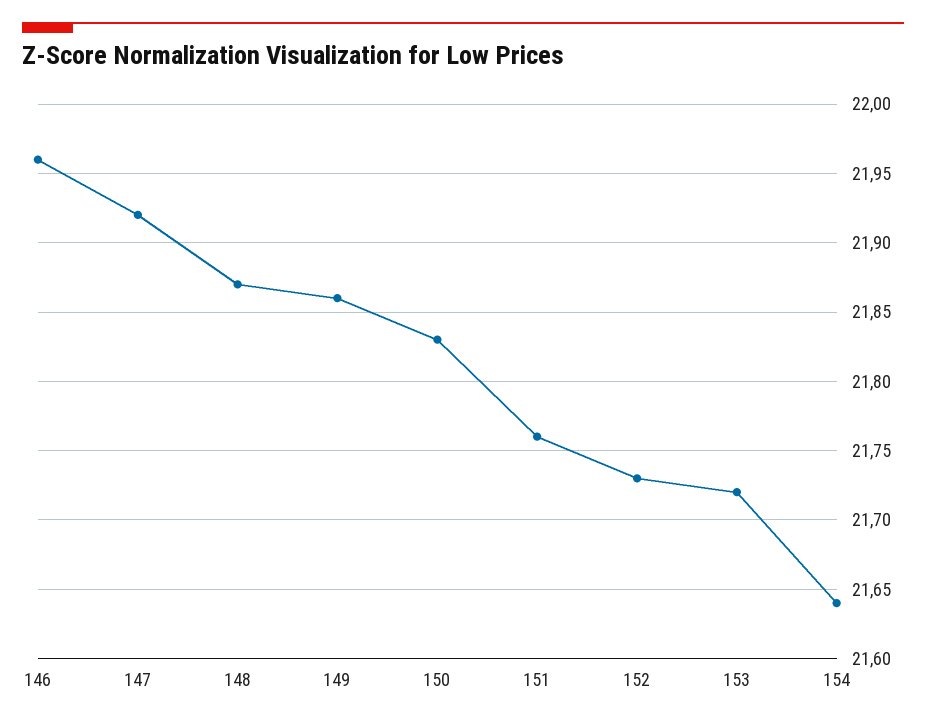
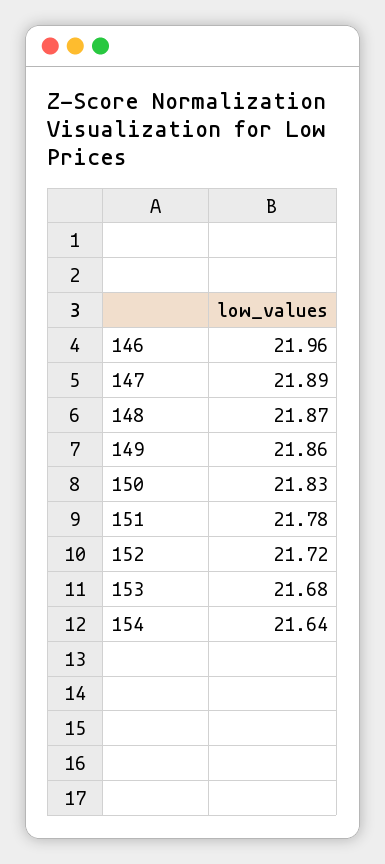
147: 21.92 -> 21.89
151: 21.76 -> 21.78
152: 21.73 -> 21.72
153: 21.72 -> 21.68

